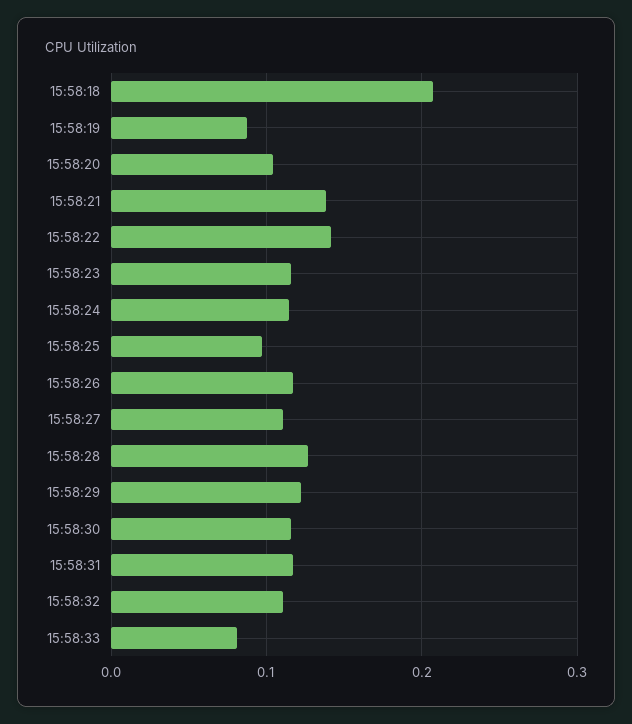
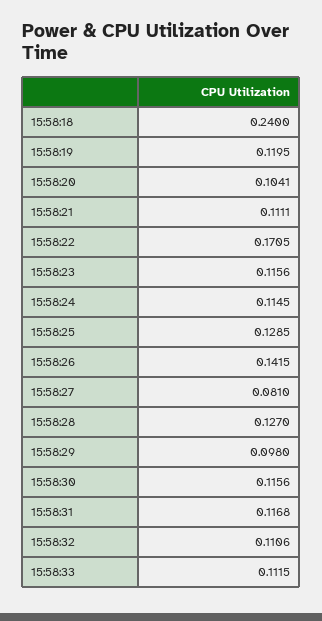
15:58:18: 0.21 -> 0.24
15:58:19: 0.09 -> 0.1195
15:58:21: 0.14 -> 0.1111
15:58:22: 0.14 -> 0.1705
15:58:25: 0.1 -> 0.1285
15:58:26: 0.12 -> 0.1415
15:58:27: 0.11 -> 0.081
15:58:29: 0.12 -> 0.098
15:58:33: 0.08 -> 0.1115

